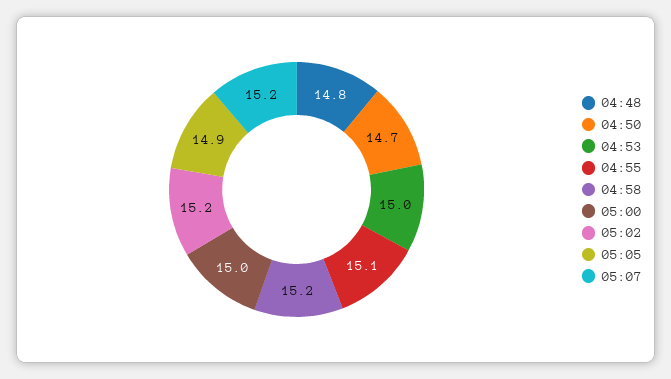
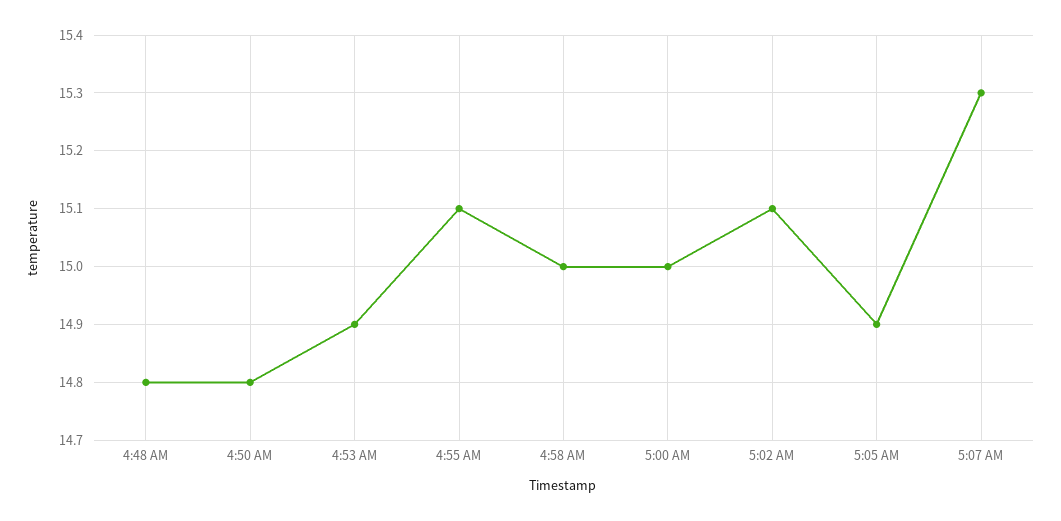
04:50: 14.7 -> 14.8
04:53: 15 -> 14.9
04:58: 15.2 -> 15
05:02: 15.2 -> 15.1
05:07: 15.2 -> 15.3

